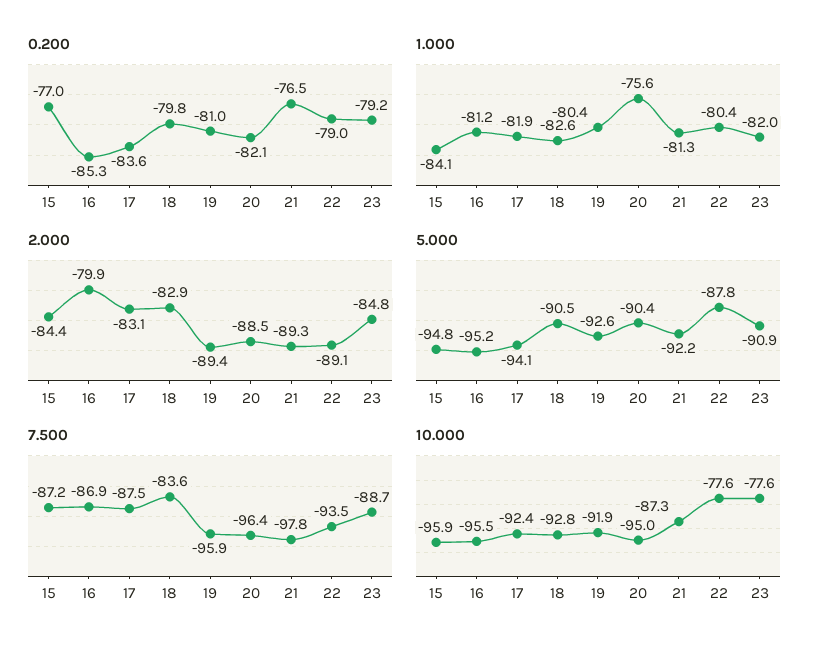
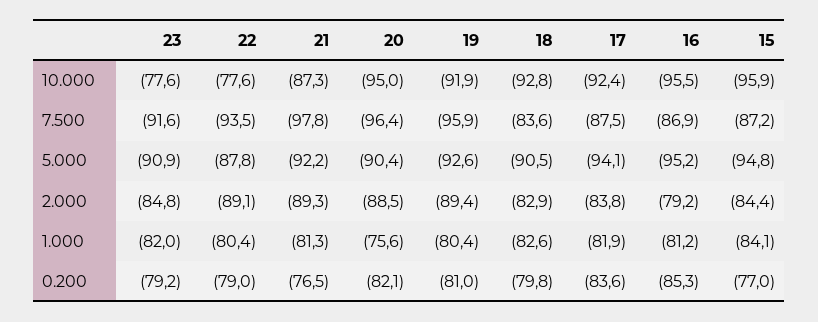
2.000, 16: -79.9 -> -79.2
2.000, 17: -83.1 -> -83.8
7.500, 23: -88.7 -> -91.6

